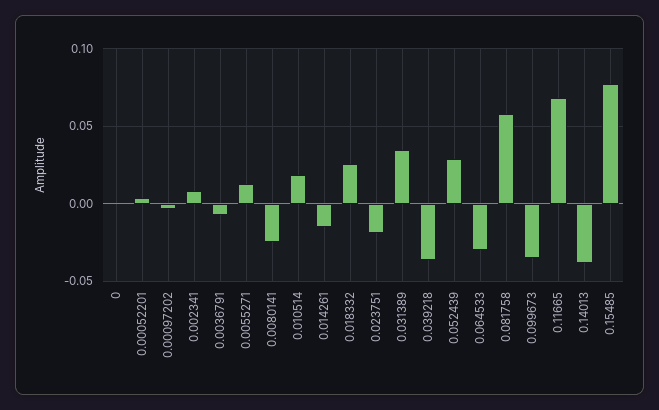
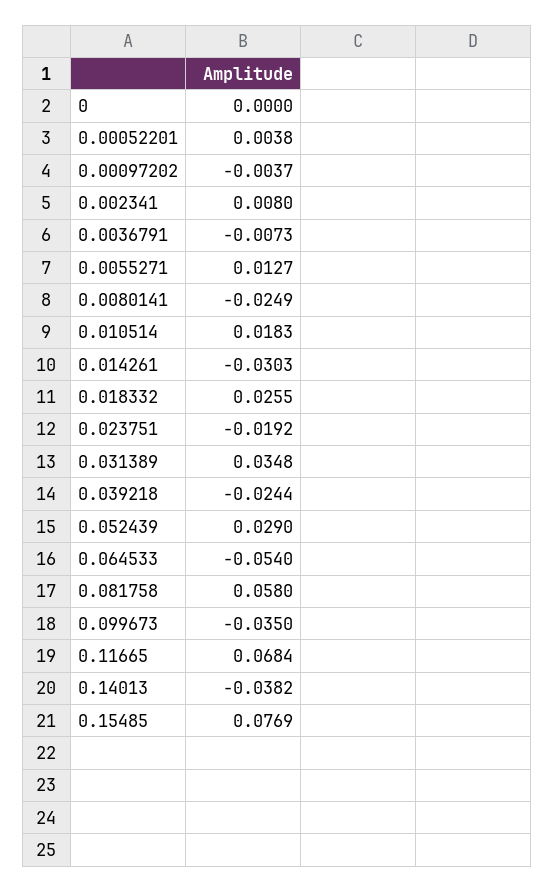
0.014261: -0.015 -> -0.0303
0.039218: -0.035 -> -0.0244
0.064533: -0.03 -> -0.054

